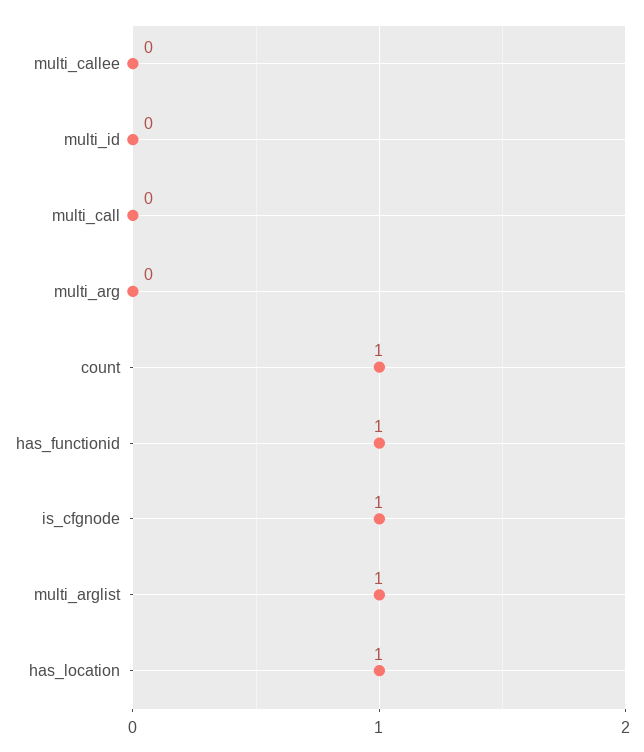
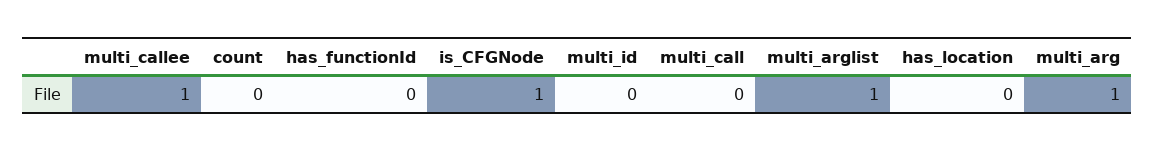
multi_callee: 0 -> 1
multi_arg: 0 -> 1
count: 1 -> 0
has_functionid: 1 -> 0
has_location: 1 -> 0

